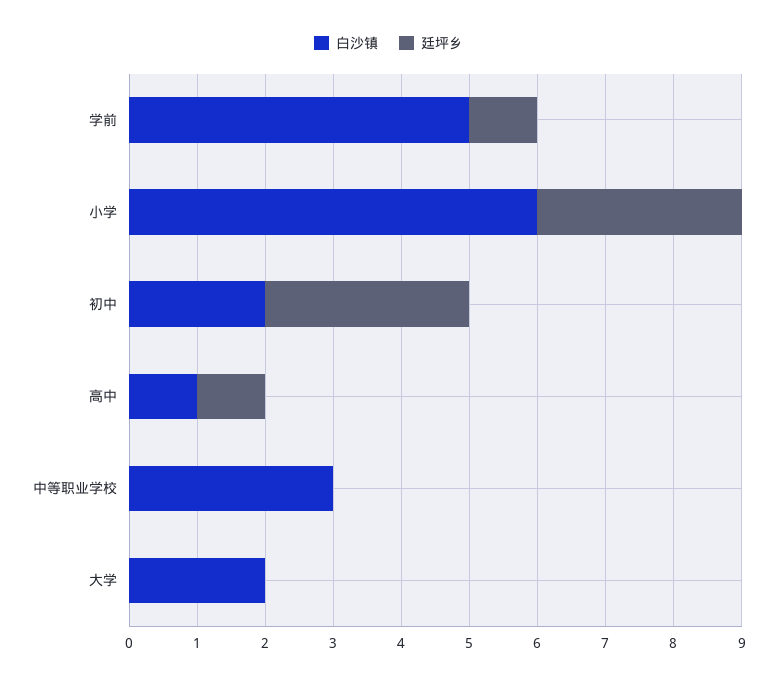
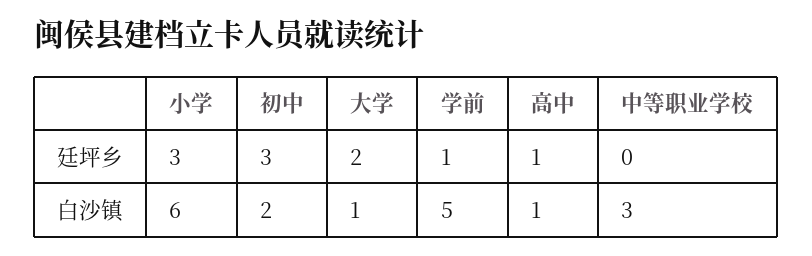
白沙镇, 大学: 2 -> 1
廷坪乡, 大学: 0 -> 2

